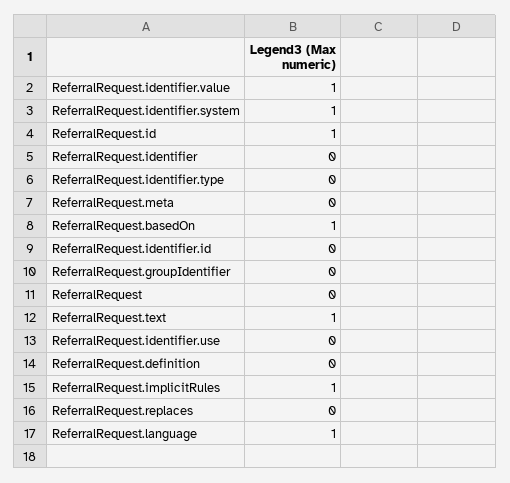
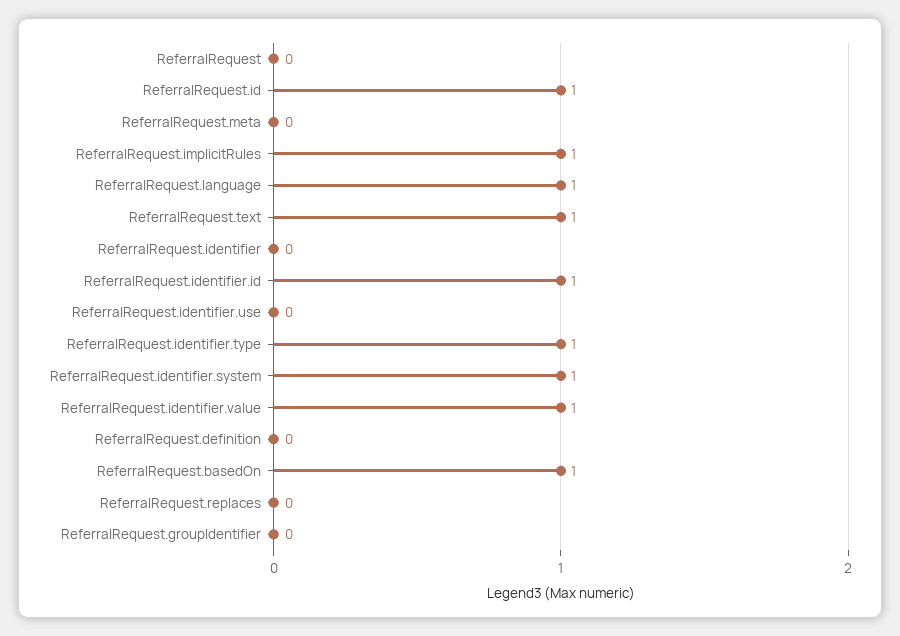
ReferralRequest.identifier.type: 0 -> 1
ReferralRequest.identifier.id: 0 -> 1

